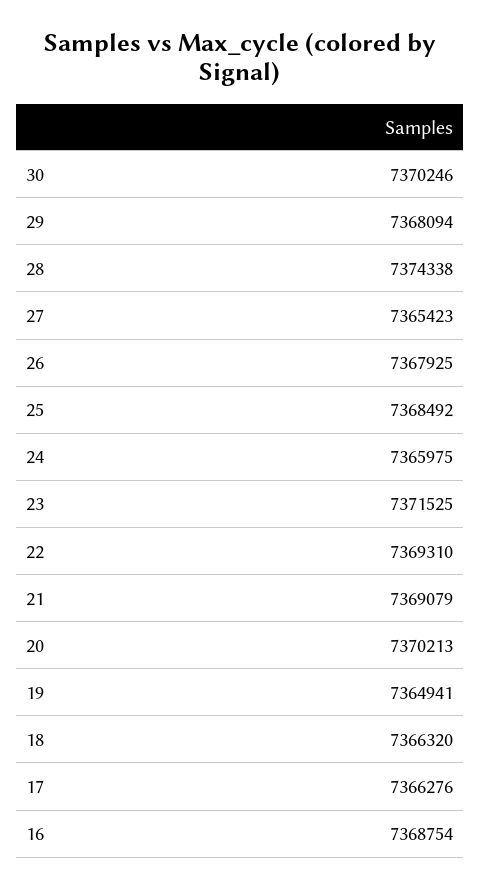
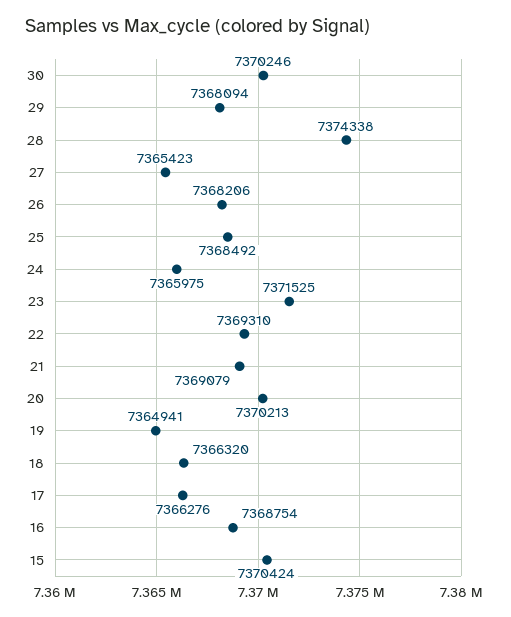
26: 7367925 -> 7368206
15: none -> 7370424

